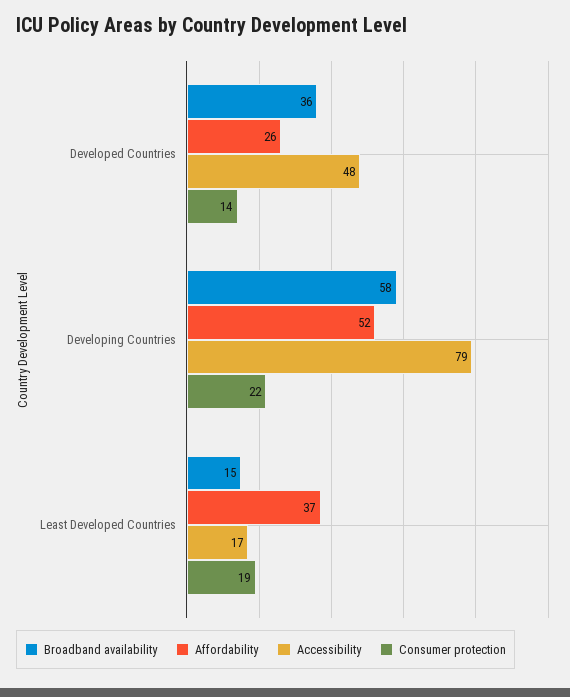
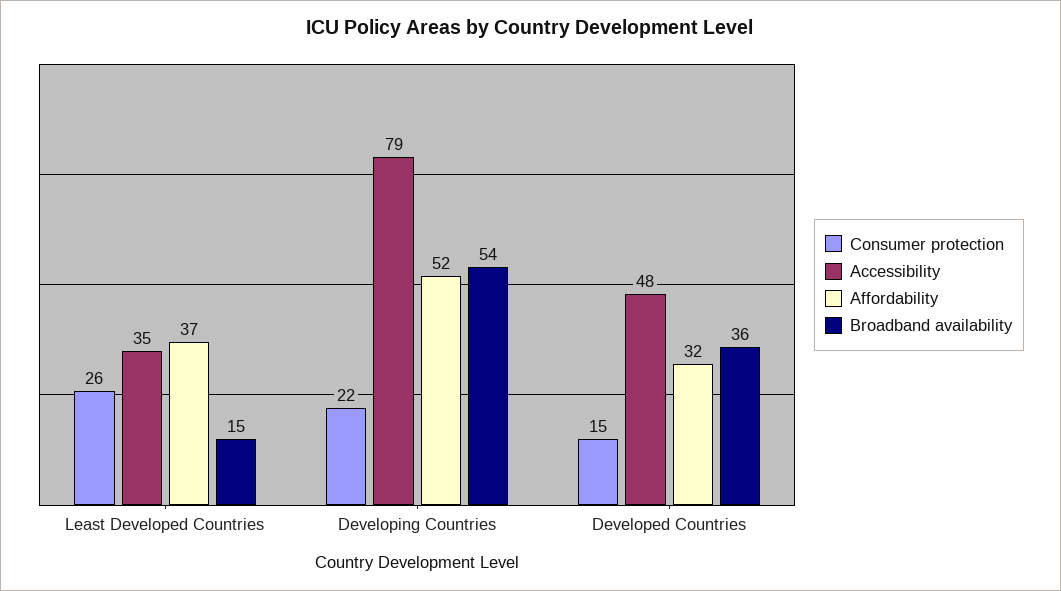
Affordability, Developed Countries: 26 -> 32
Consumer protection, Developed Countries: 14 -> 15
Broadband availability, Developing Countries: 58 -> 54
Accessibility, Least Developed Countries: 17 -> 35
Consumer protection, Least Developed Countries: 19 -> 26

